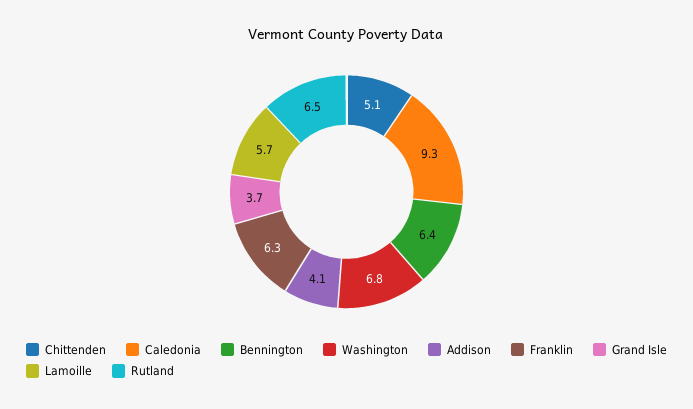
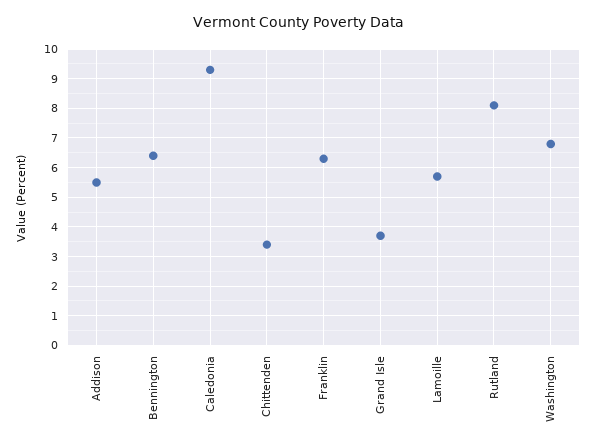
Chittenden: 5.1 -> 3.5
Addison: 4.1 -> 5.5
Rutland: 6.5 -> 8

